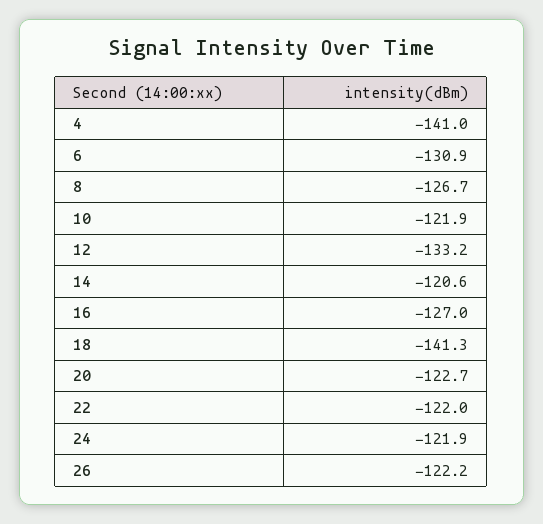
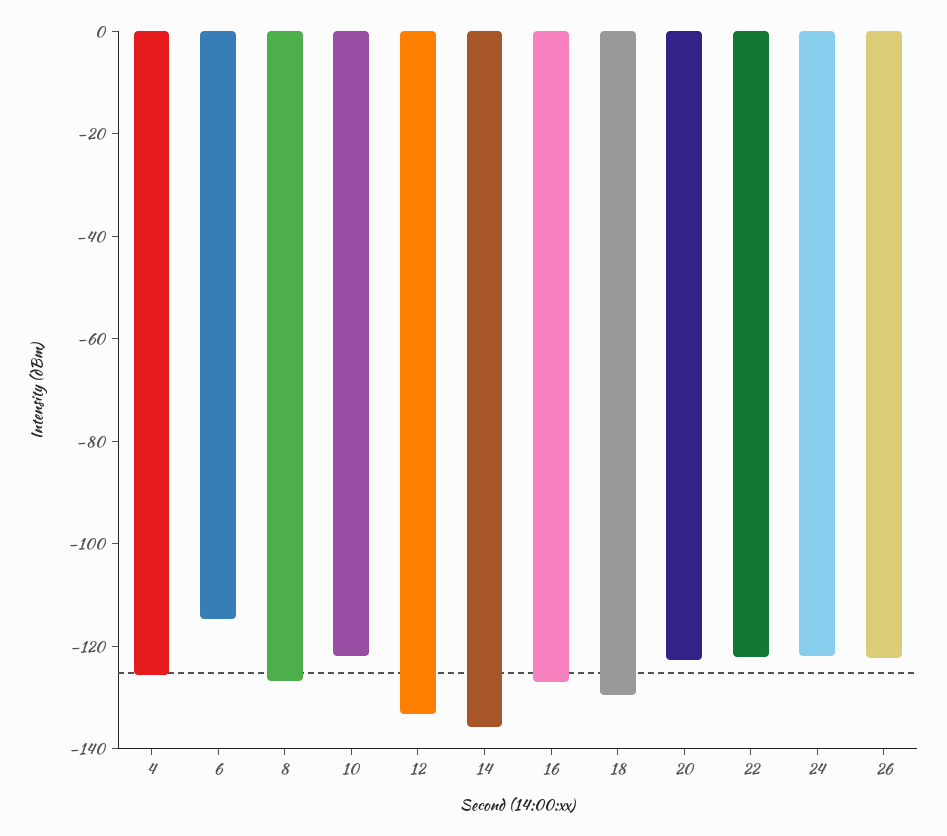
4: -141 -> -125
6: -130.9 -> -115
14: -120.6 -> -135
18: -141.3 -> -130

